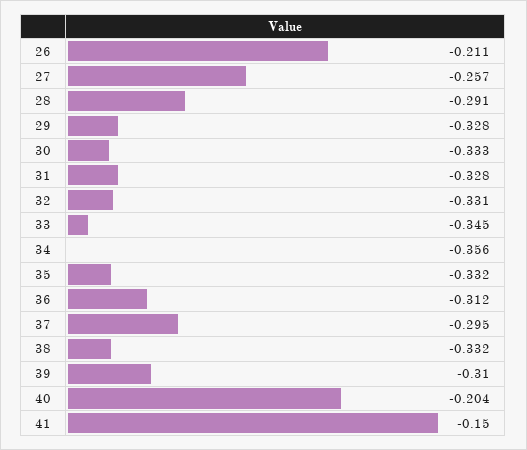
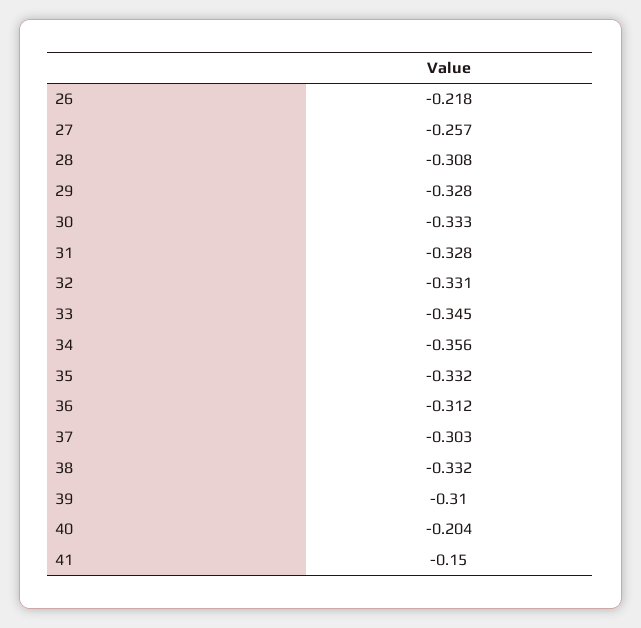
26: -0.211 -> -0.218
28: -0.291 -> -0.308
37: -0.295 -> -0.303

